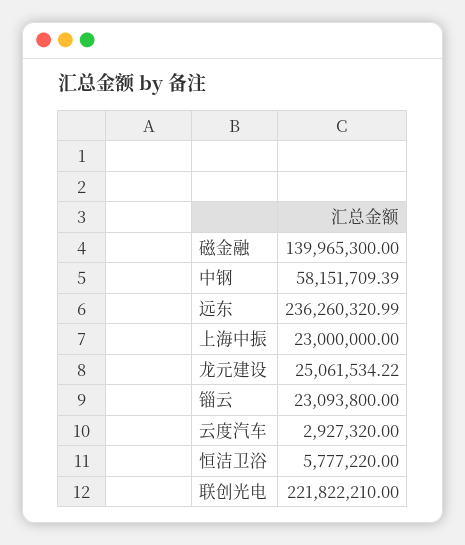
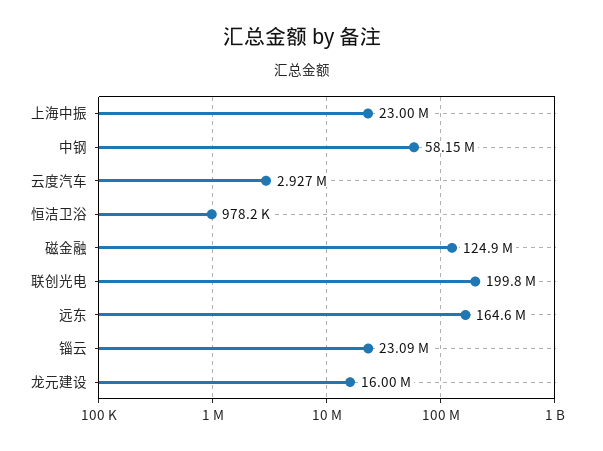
磁金融: 139965300 -> 124900000
远东: 236260320.99 -> 164600000
龙元建设: 25061534.22 -> 16000000
恒洁卫浴: 5777220 -> 978200
联创光电: 221822210 -> 199800000

